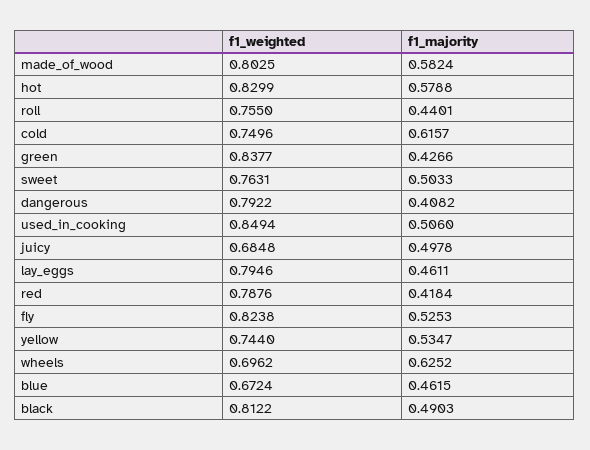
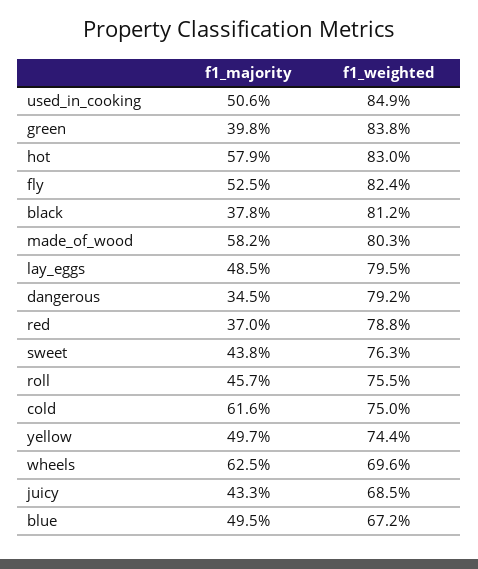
f1_majority, roll: 0.4401 -> 0.457
f1_majority, green: 0.4266 -> 0.398
f1_majority, sweet: 0.5033 -> 0.438
f1_majority, dangerous: 0.4082 -> 0.345
f1_majority, juicy: 0.4978 -> 0.433
f1_majority, lay_eggs: 0.4611 -> 0.485
f1_majority, red: 0.4184 -> 0.37
f1_majority, yellow: 0.5347 -> 0.497
f1_majority, blue: 0.4615 -> 0.495
f1_majority, black: 0.4903 -> 0.378

